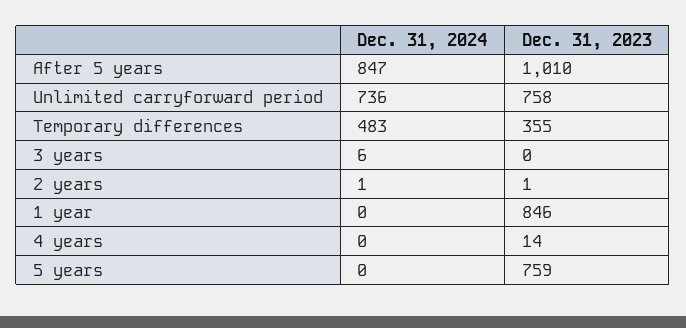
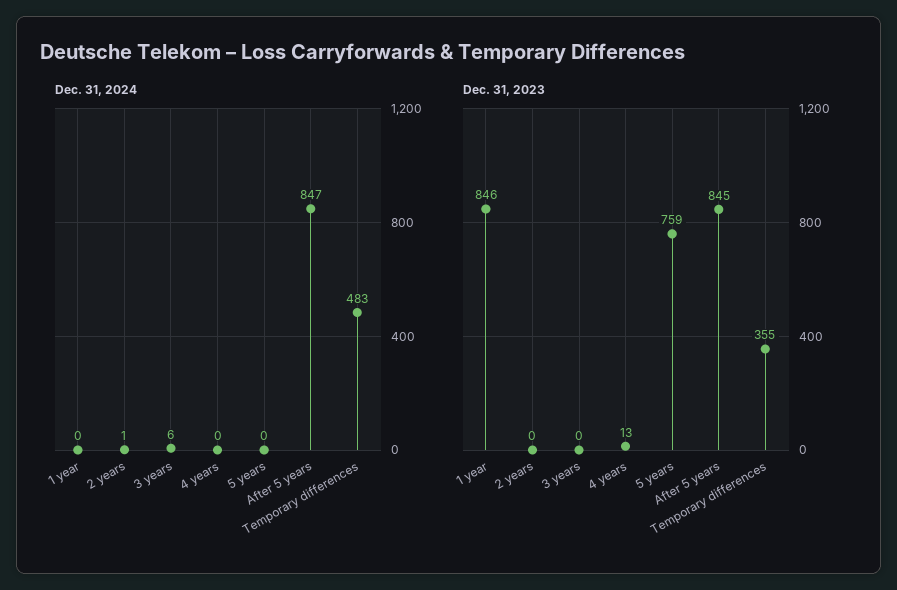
Dec. 31, 2023, After 5 years: 1010 -> 845
Dec. 31, 2024, Unlimited carryforward period: 736 -> none
Dec. 31, 2023, Unlimited carryforward period: 758 -> none
Dec. 31, 2023, 2 years: 1 -> 0
Dec. 31, 2023, 4 years: 14 -> 13

